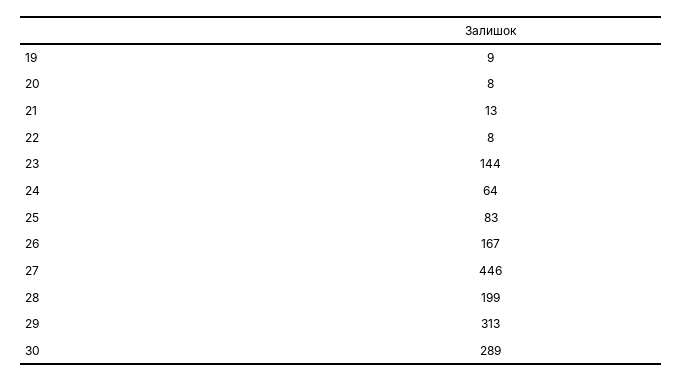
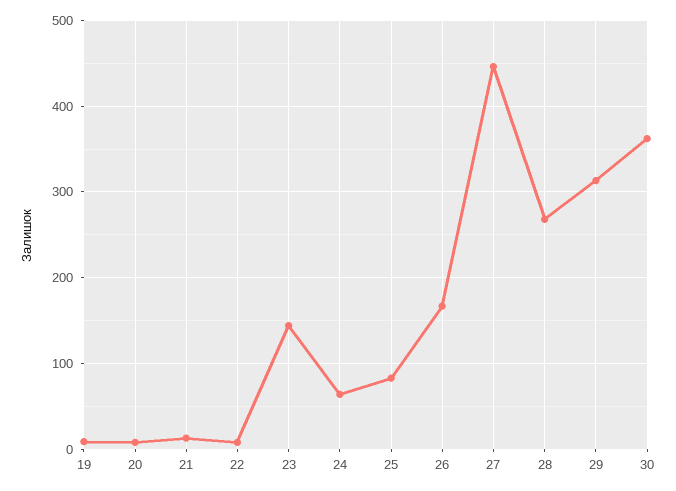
28: 199 -> 270
30: 289 -> 360

